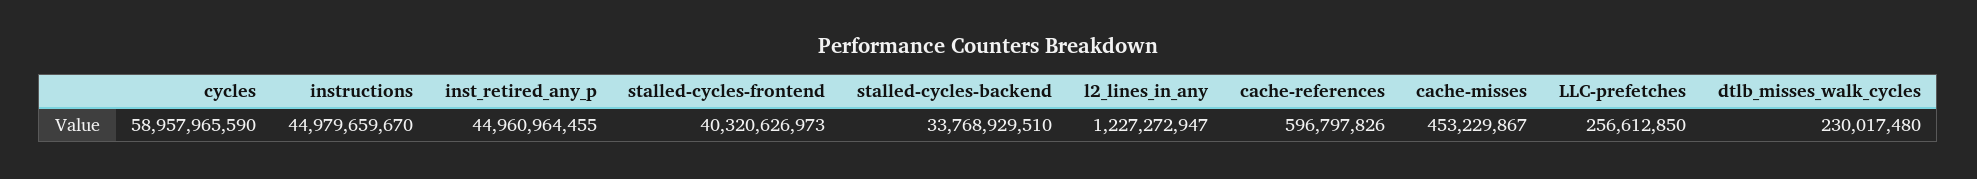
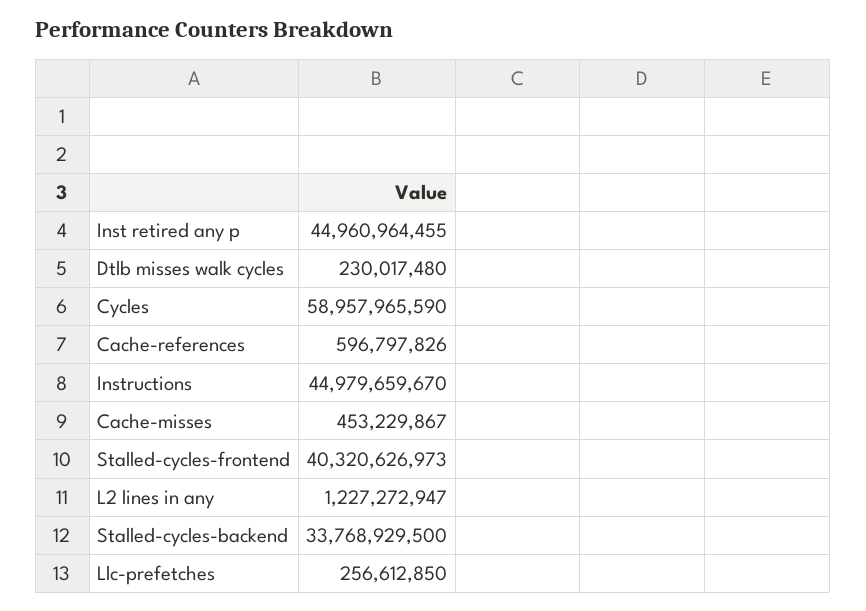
stalled-cycles-backend: 33768929510 -> 33768929500

